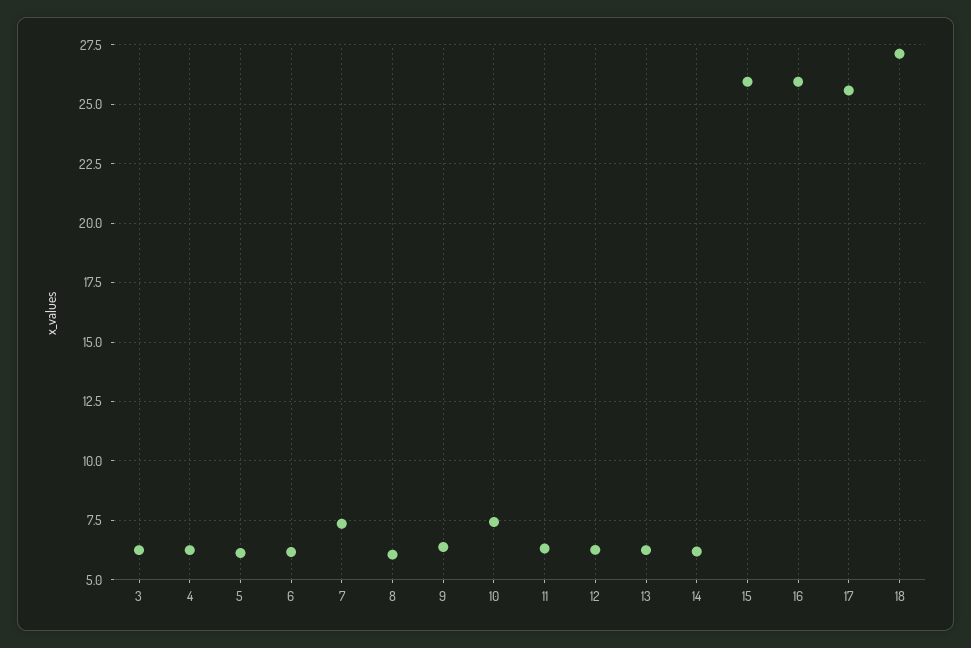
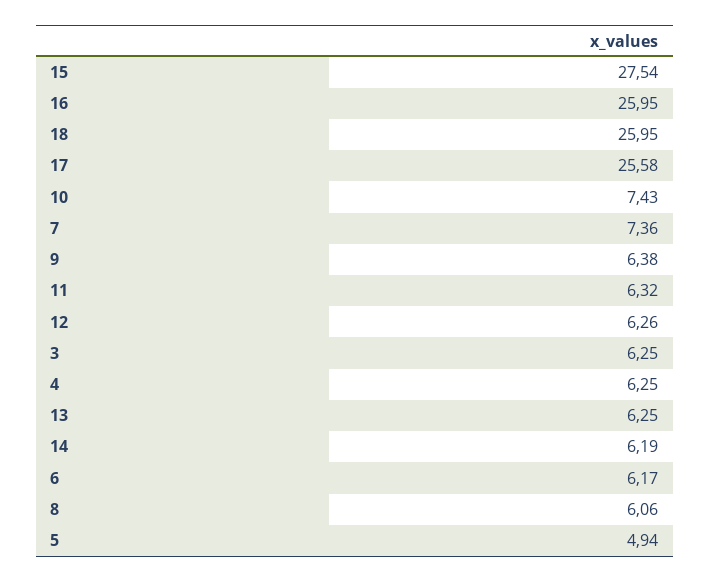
5: 6 -> 4.94
15: 26 -> 27.54
18: 27 -> 25.95

